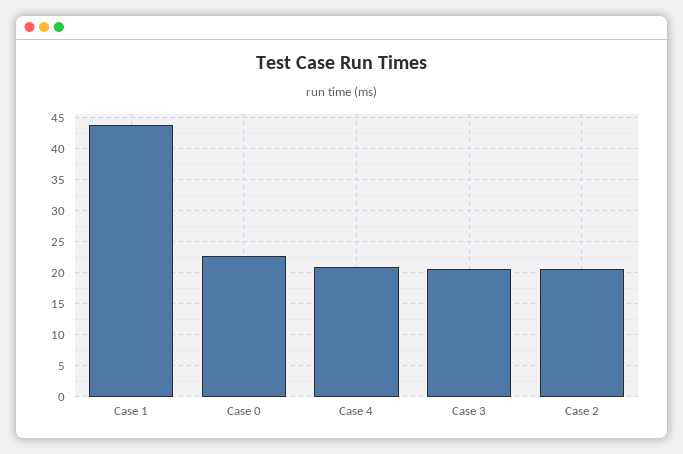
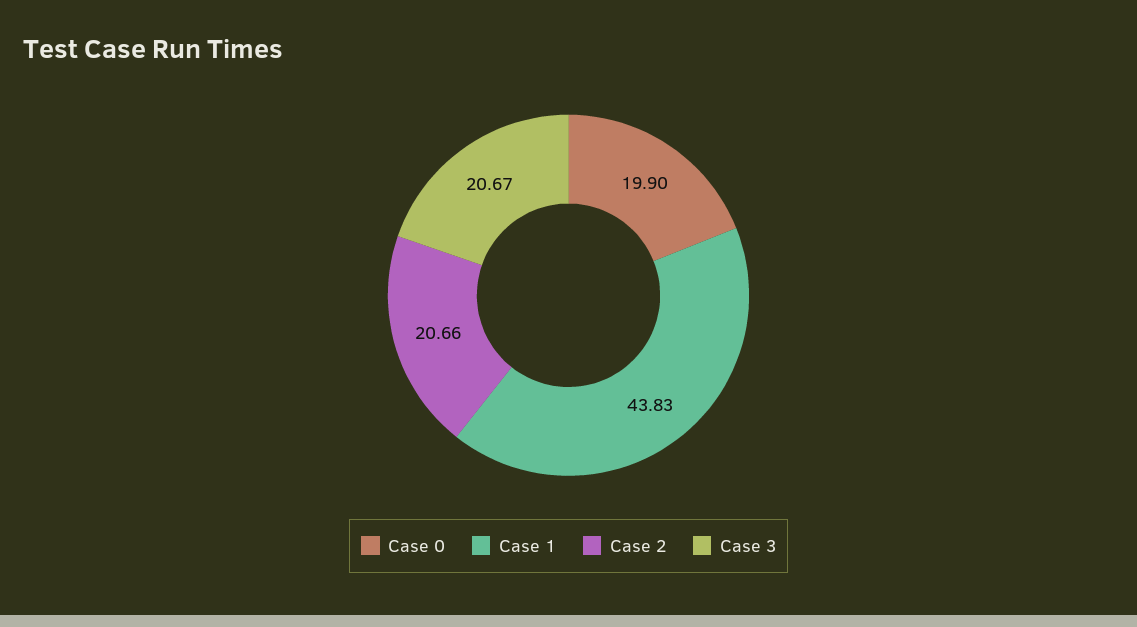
Case 0: 23 -> 19.9
Case 4: 21 -> none

